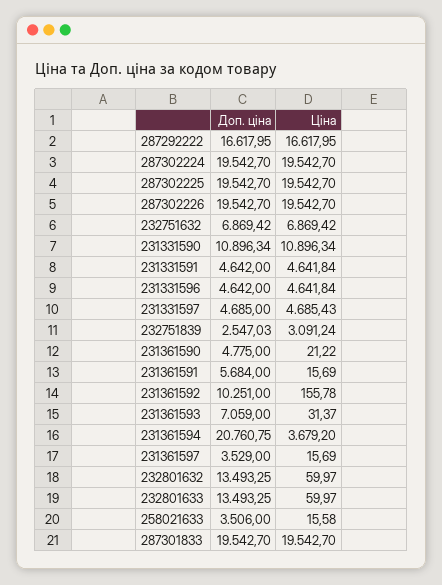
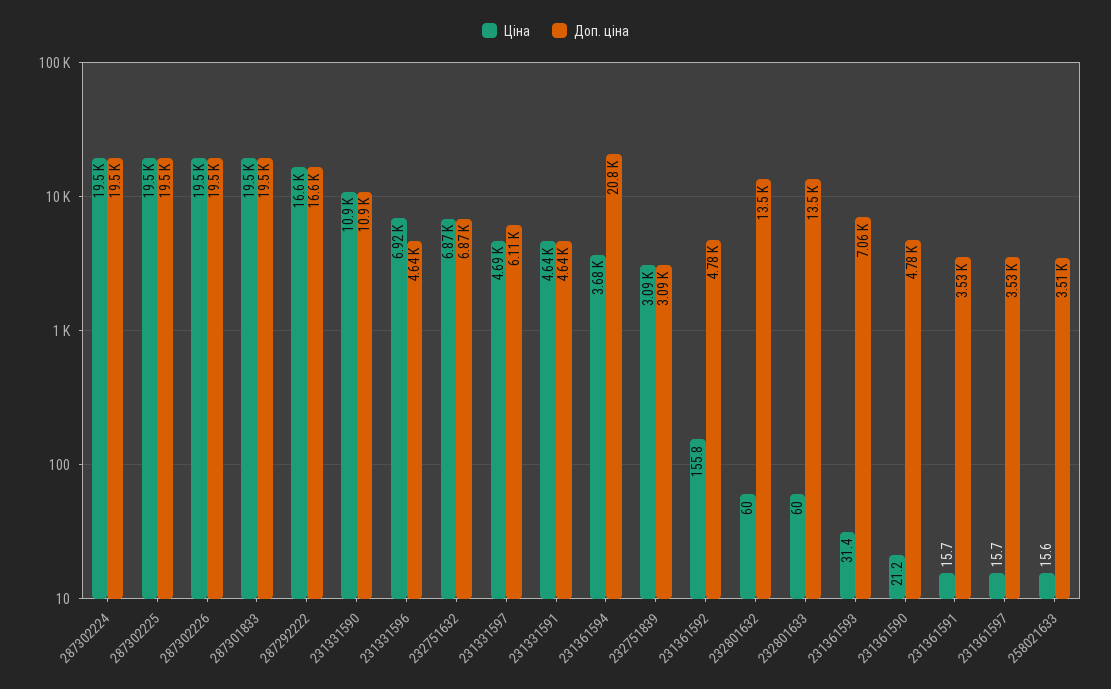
Ціна, 231331596: 4641.84 -> 6920
Доп. ціна, 231331597: 4685 -> 6110
Доп. ціна, 232751839: 2547.03 -> 3090
Доп. ціна, 231361591: 5684 -> 3530
Доп. ціна, 231361592: 10251 -> 4780

